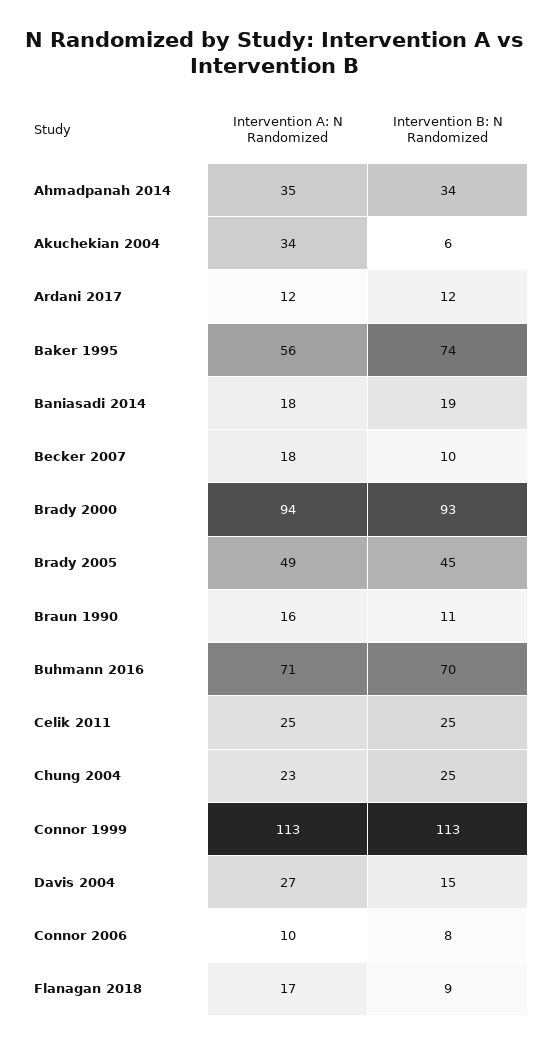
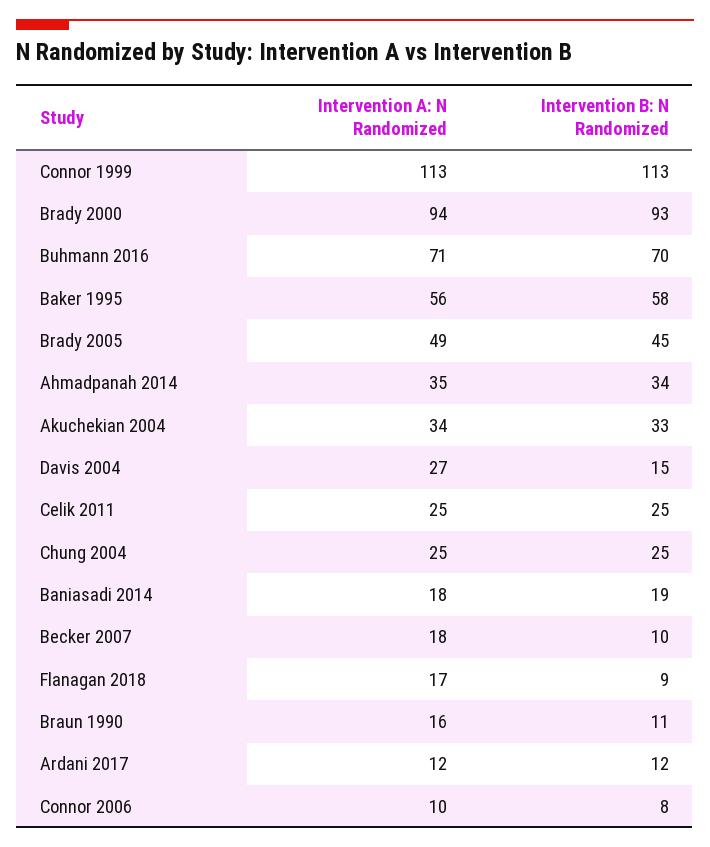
Intervention B: N Randomized, Akuchekian 2004: 6 -> 33
Intervention B: N Randomized, Baker 1995: 74 -> 58
Intervention A: N Randomized, Chung 2004: 23 -> 25

